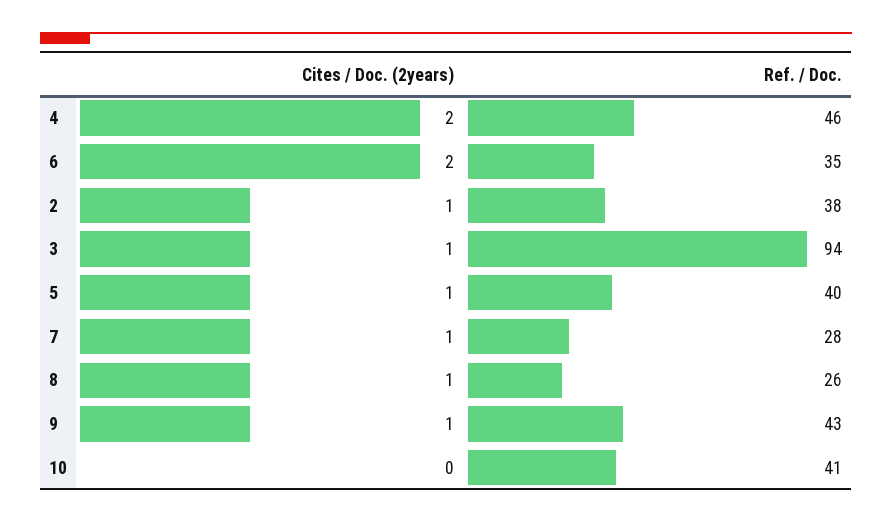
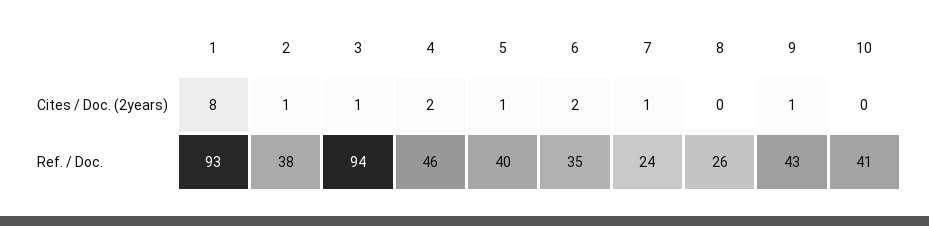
Ref. / Doc., 7: 28 -> 24
Cites / Doc. (2years), 8: 1 -> 0
Cites / Doc. (2years), 1: none -> 8
Ref. / Doc., 1: none -> 93

